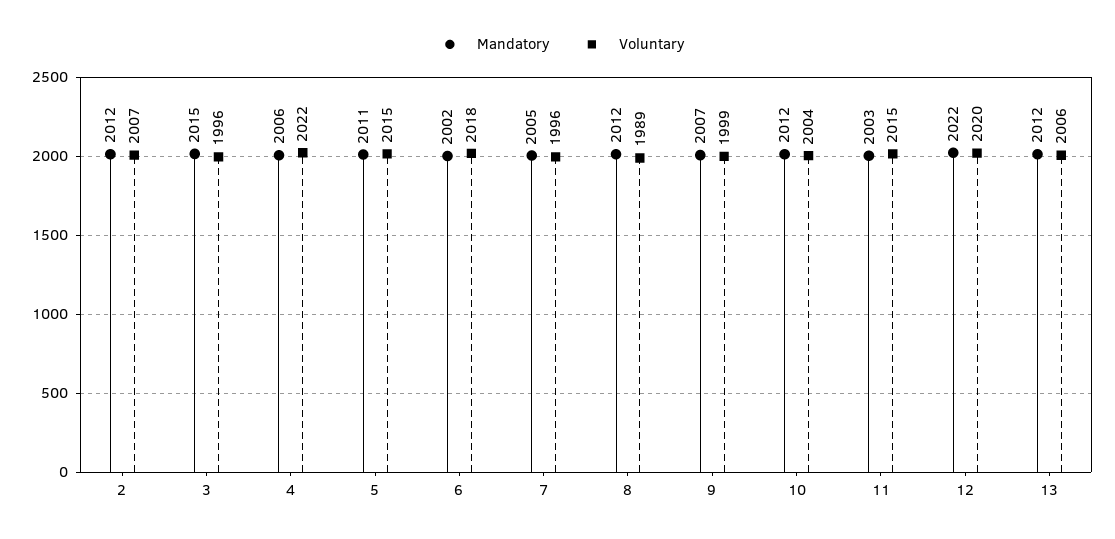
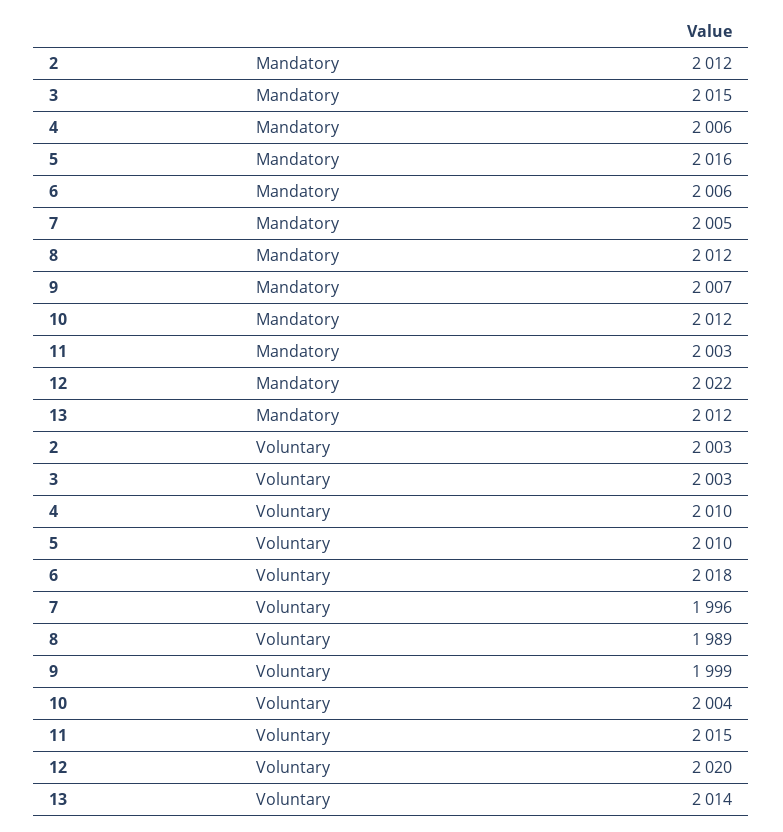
Voluntary, 2: 2007 -> 2003
Voluntary, 3: 1996 -> 2003
Voluntary, 4: 2022 -> 2010
Mandatory, 5: 2011 -> 2016
Voluntary, 5: 2015 -> 2010
Mandatory, 6: 2002 -> 2006
Voluntary, 13: 2006 -> 2014

